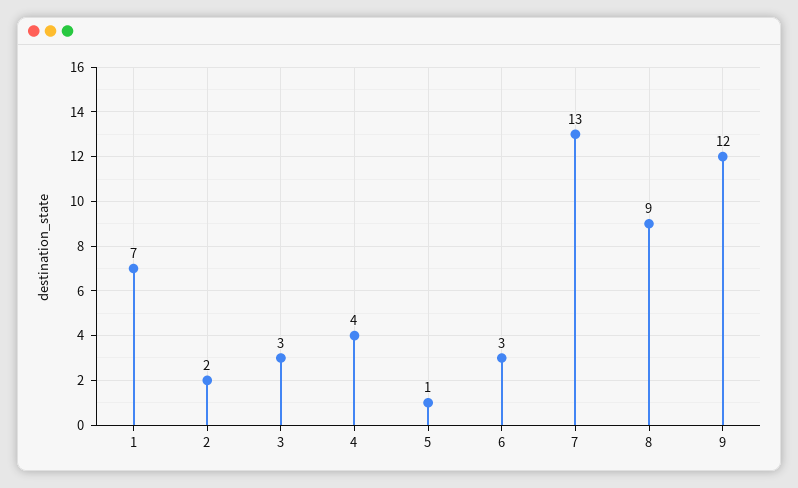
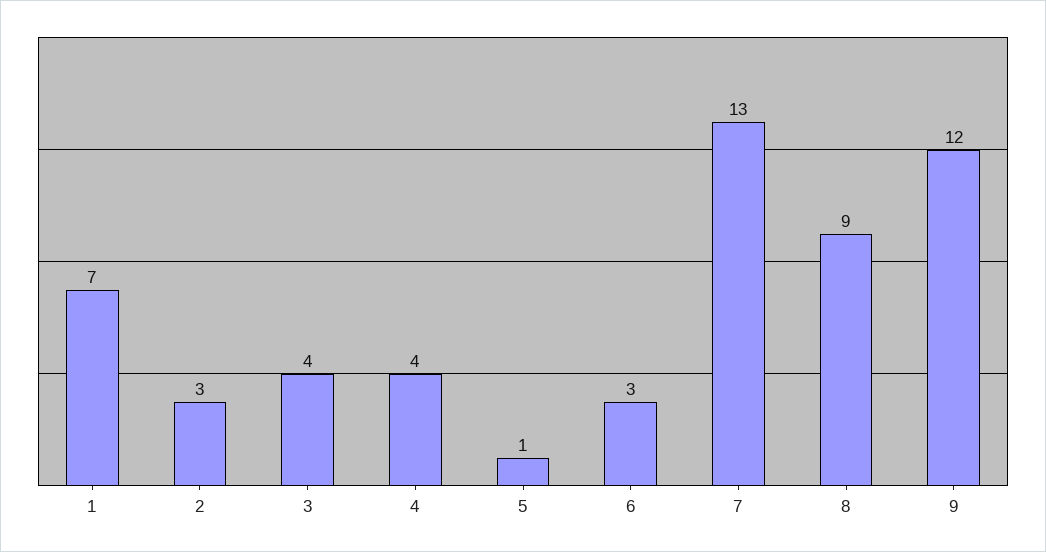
2: 2 -> 3
3: 3 -> 4

